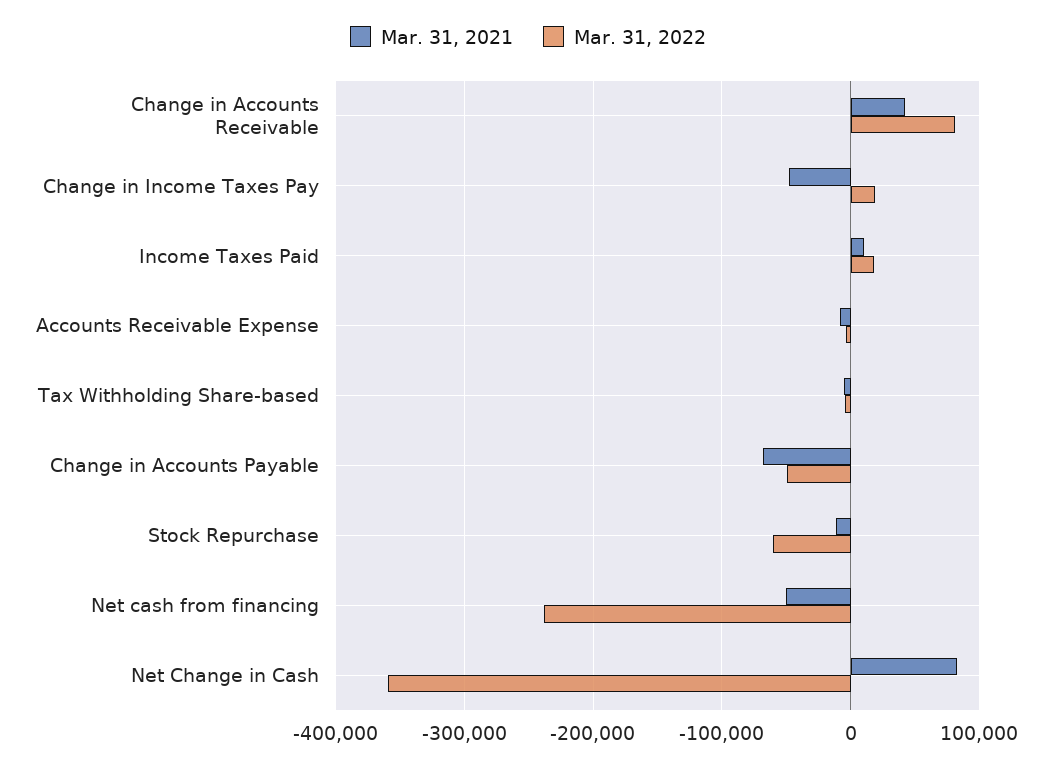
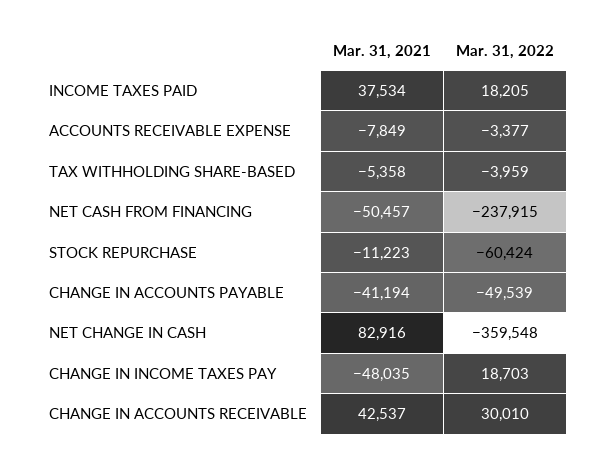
Mar. 31, 2022, Change in Accounts Receivable: 80000 -> 30010
Mar. 31, 2021, Income Taxes Paid: 10000 -> 37534
Mar. 31, 2021, Change in Accounts Payable: -70000 -> -41194

